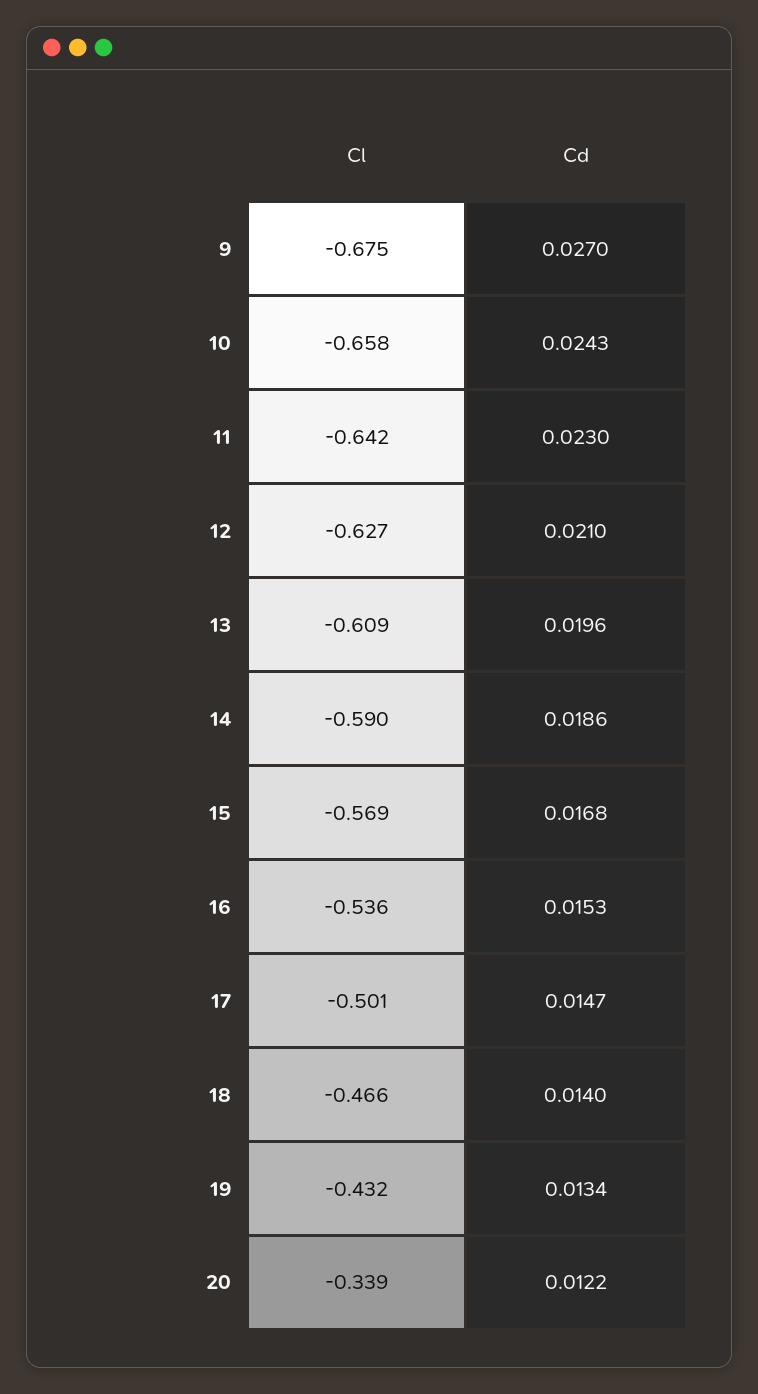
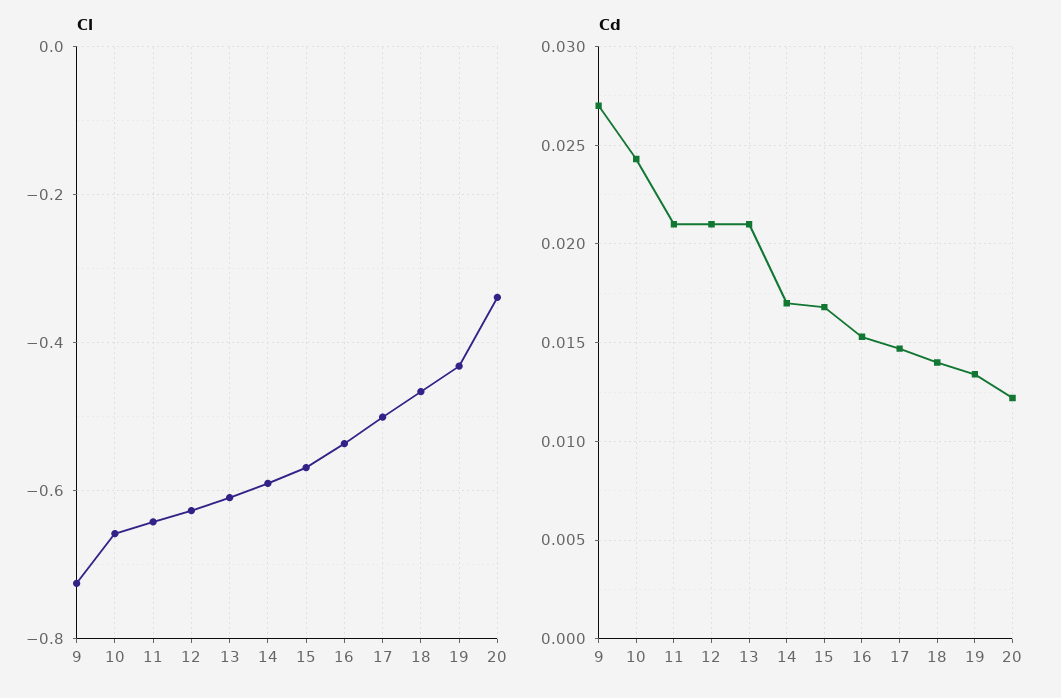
Cl, 9: -0.675 -> -0.72
Cd, 11: 0.023 -> 0.021
Cd, 13: 0.0196 -> 0.021
Cd, 14: 0.0186 -> 0.017

